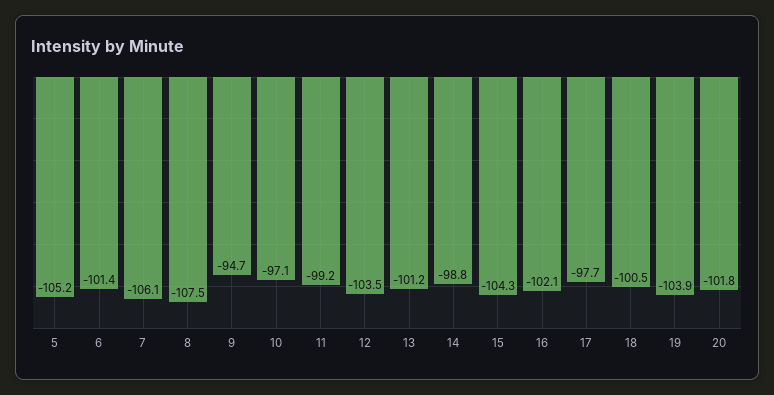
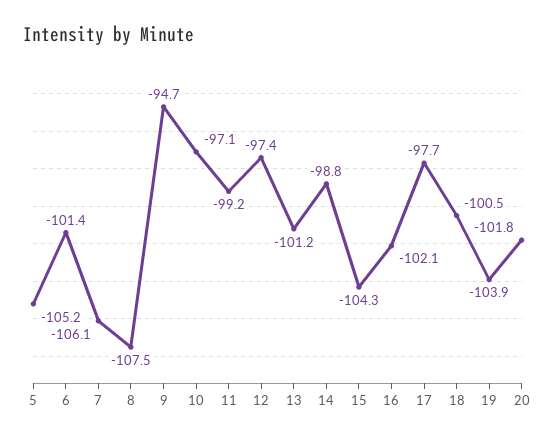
12: -103.5 -> -97.4

